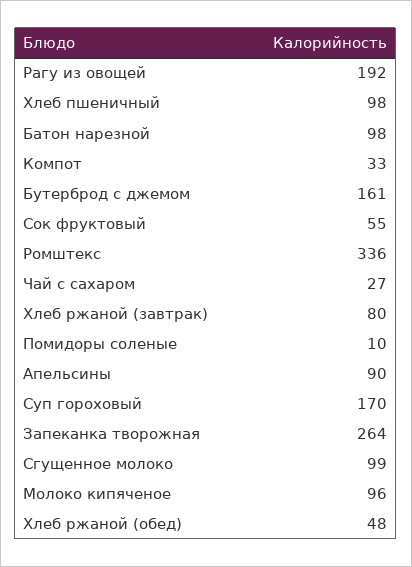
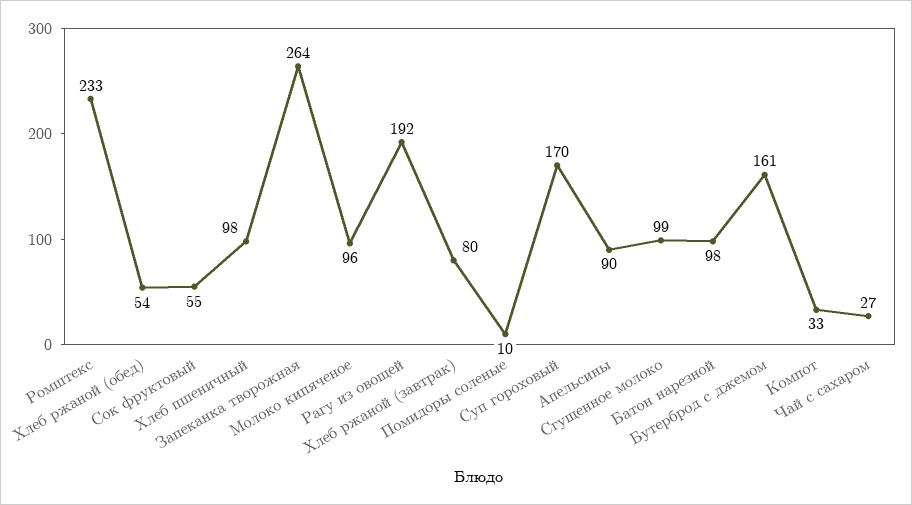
Ромштекс: 336 -> 233
Хлеб ржаной (обед): 48 -> 54

